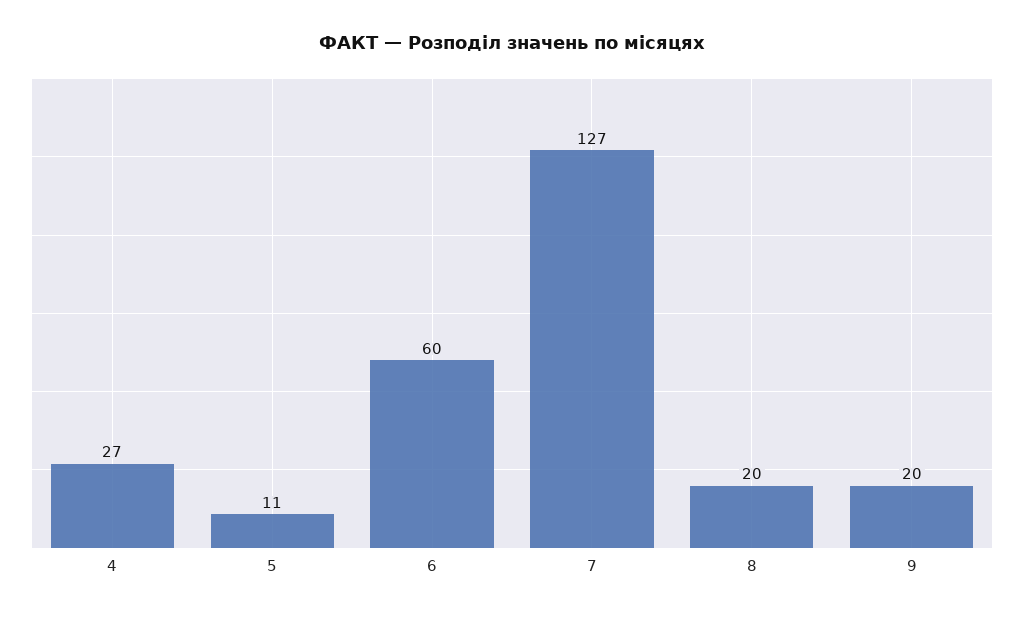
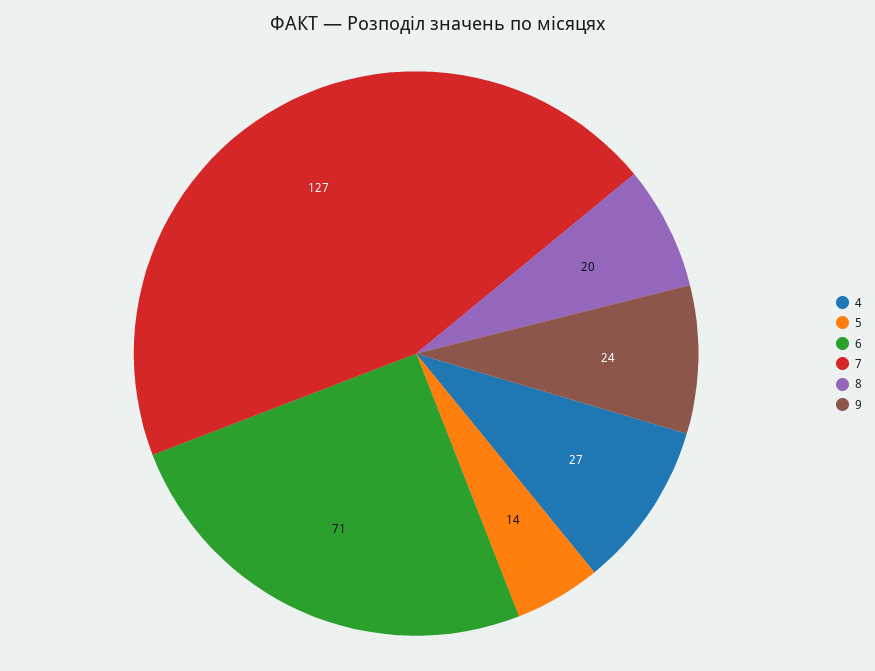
5: 11 -> 14
6: 60 -> 71
9: 20 -> 24

